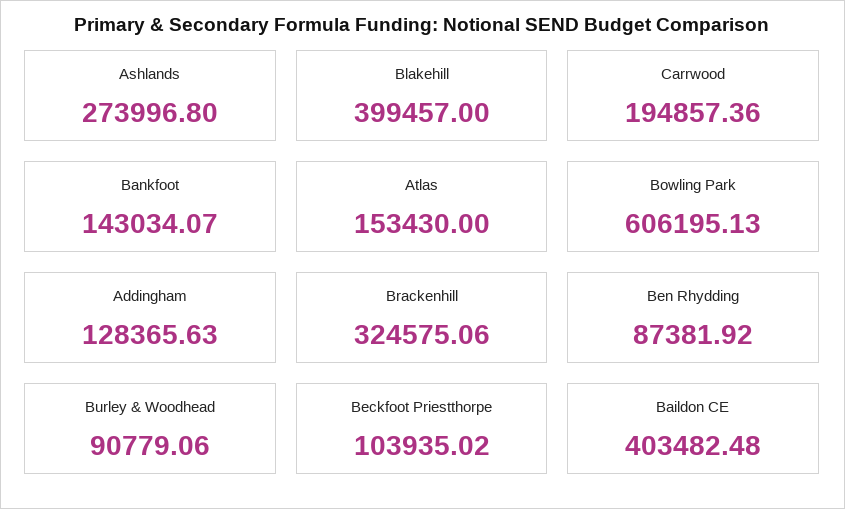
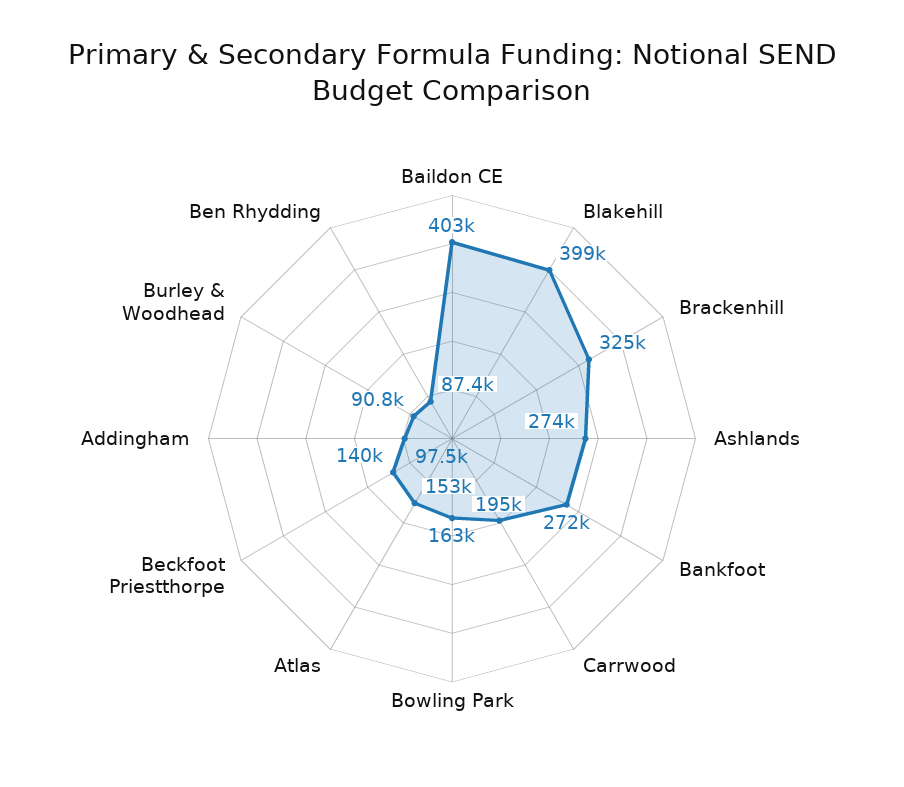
Bankfoot: 143034.07 -> 272000
Bowling Park: 606195.13 -> 163000
Addingham: 128365.63 -> 97500
Beckfoot Priestthorpe: 103935.02 -> 140000

